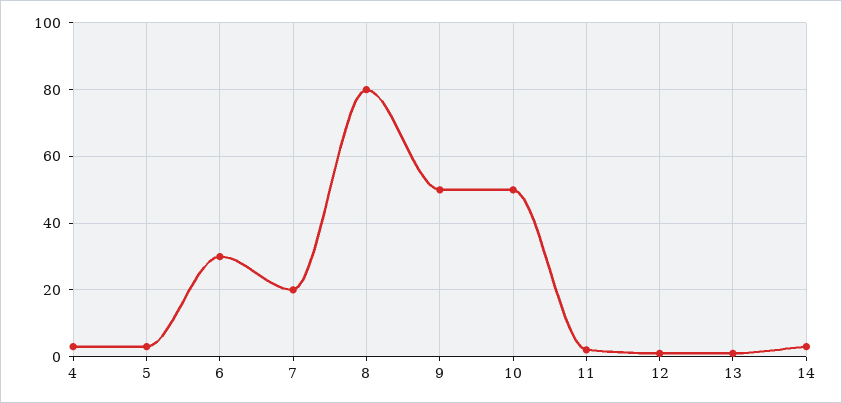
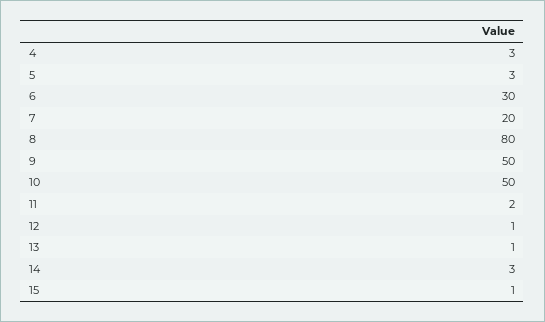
15: none -> 1

